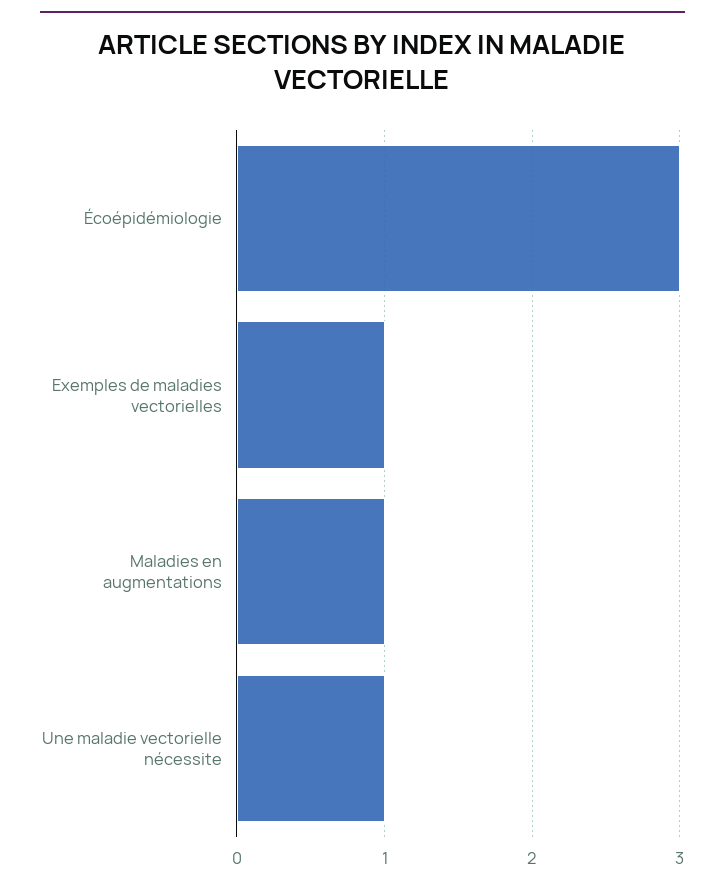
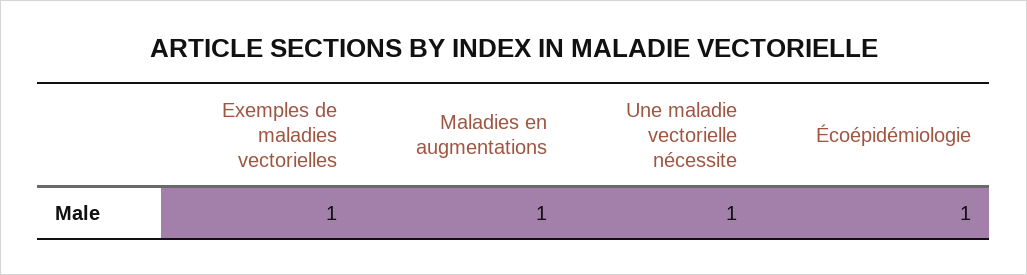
Écoépidémiologie: 3 -> 1

